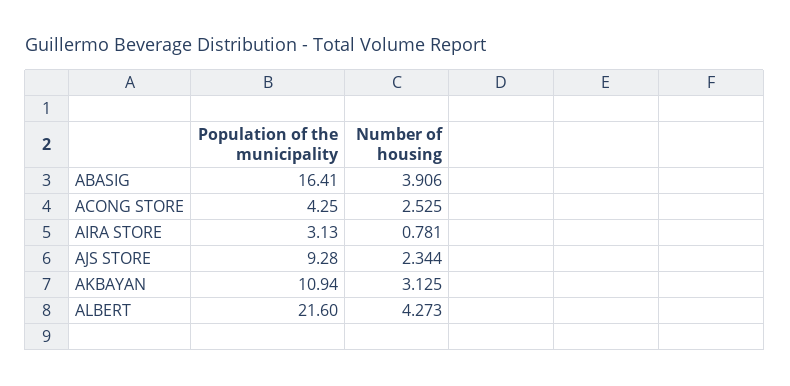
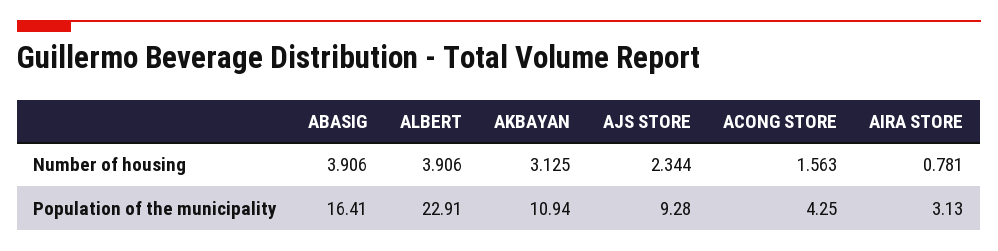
Number of housing, ACONG STORE: 2.525 -> 1.563
Population of the municipality, ALBERT: 21.6 -> 22.91
Number of housing, ALBERT: 4.273 -> 3.906

